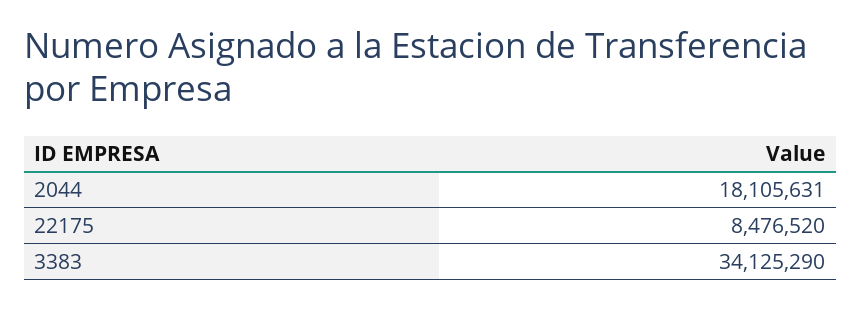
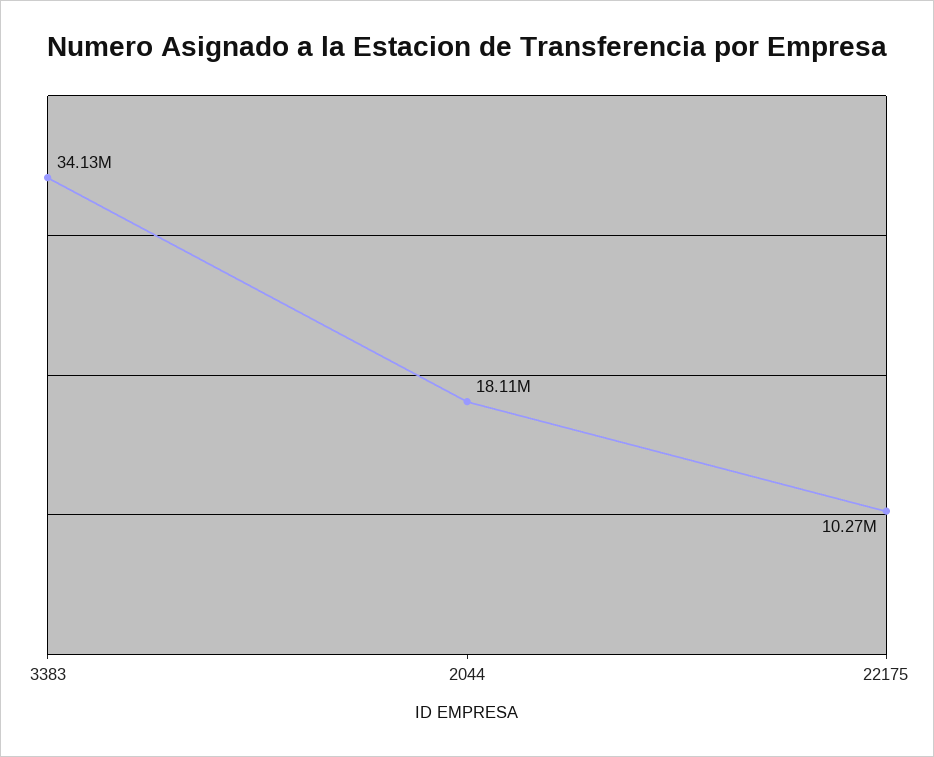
22175: 8476520 -> 10270000

